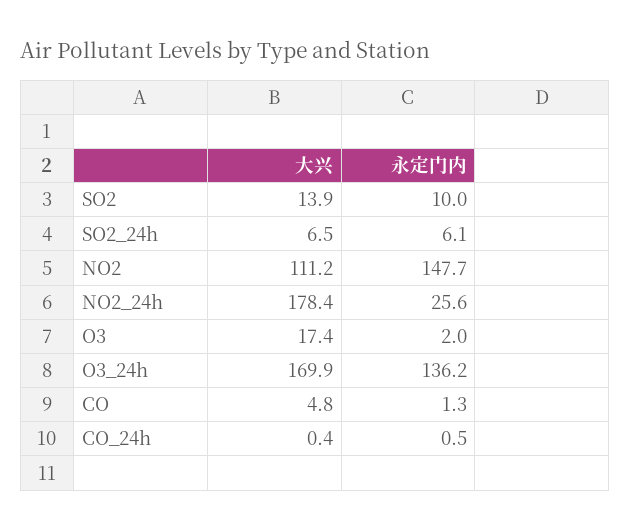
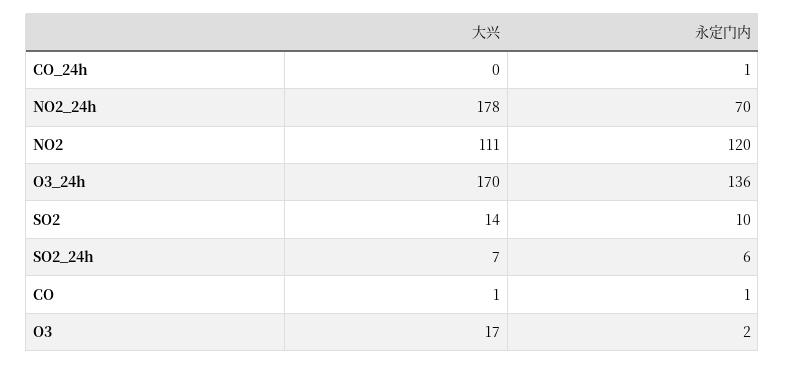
永定门内, NO2: 147.7 -> 120
永定门内, NO2_24h: 25.6 -> 70
大兴, CO: 4.8 -> 1

